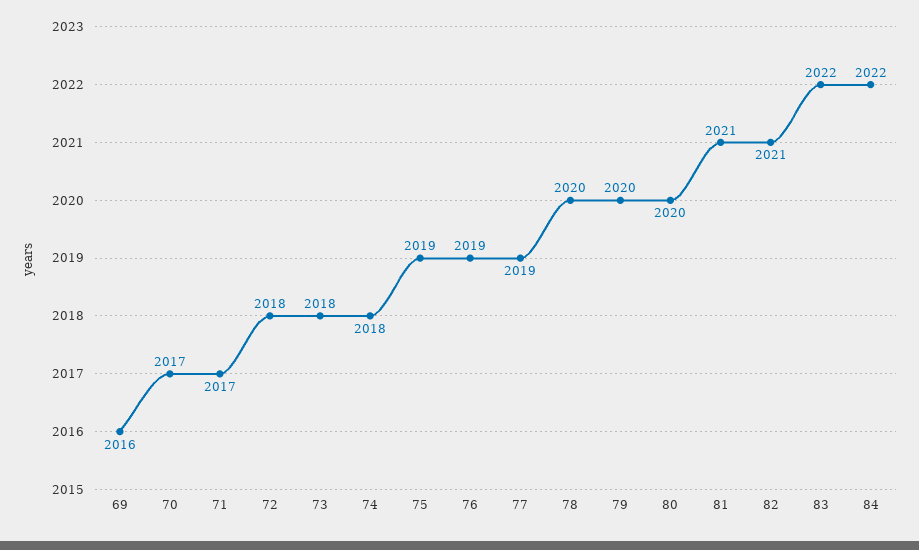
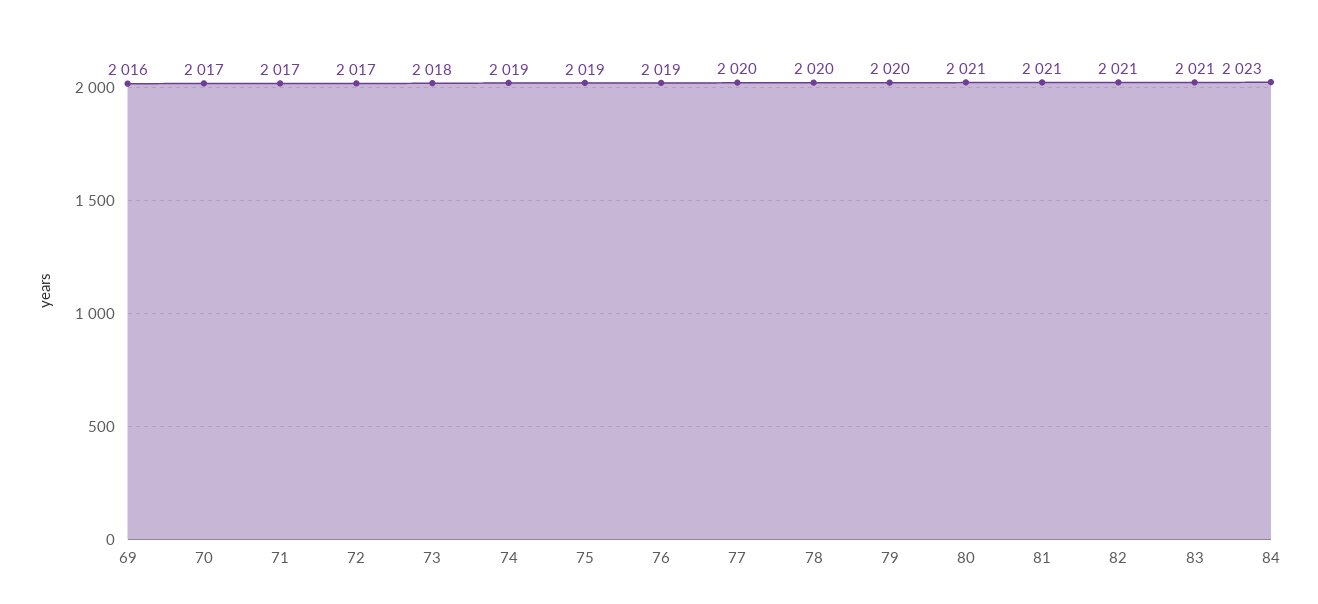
72: 2018 -> 2017
74: 2018 -> 2019
77: 2019 -> 2020
80: 2020 -> 2021
83: 2022 -> 2021
84: 2022 -> 2023

